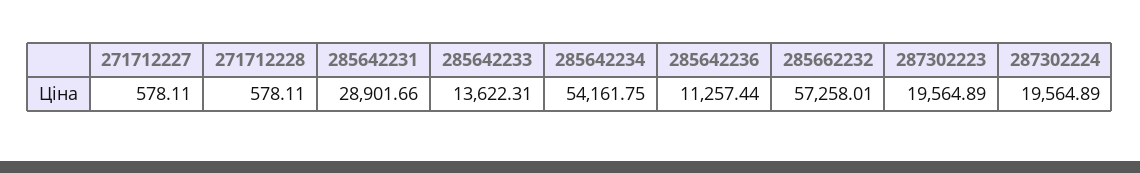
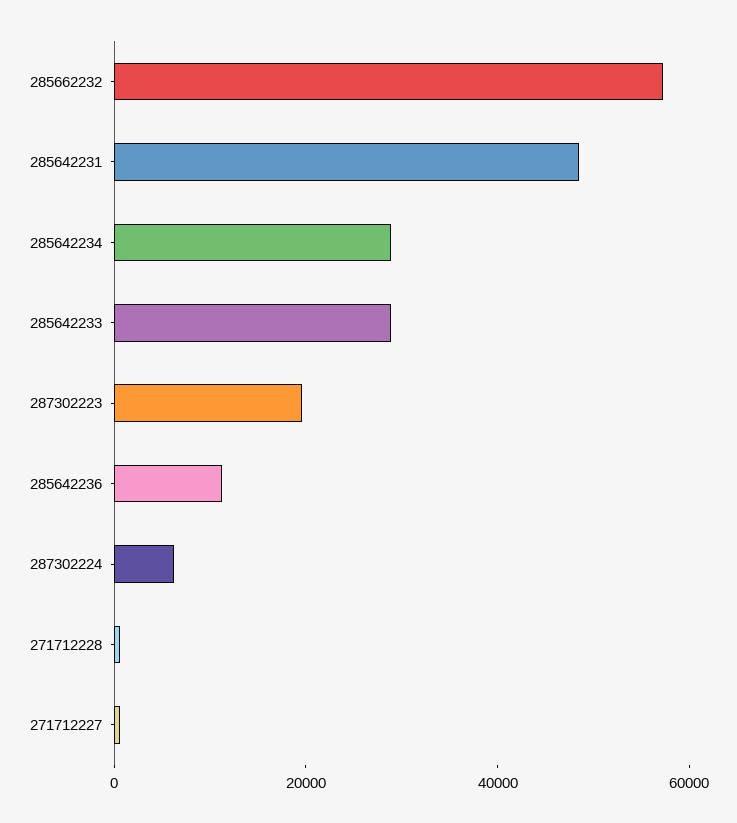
285642231: 28901.66 -> 50000
285642233: 13622.31 -> 30000
285642234: 54161.75 -> 30000
287302224: 19564.89 -> 5000

